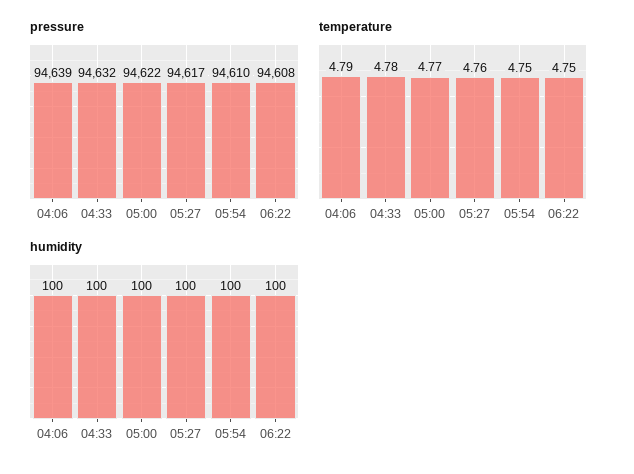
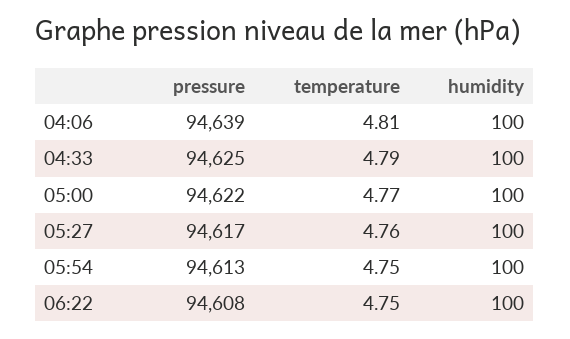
pressure, 04:33: 94632 -> 94625
pressure, 05:54: 94610 -> 94613
temperature, 04:06: 4.79 -> 4.81
temperature, 04:33: 4.78 -> 4.79

